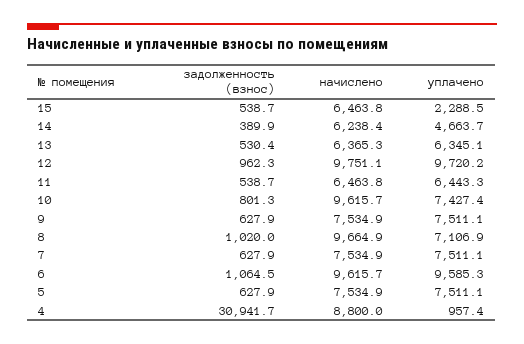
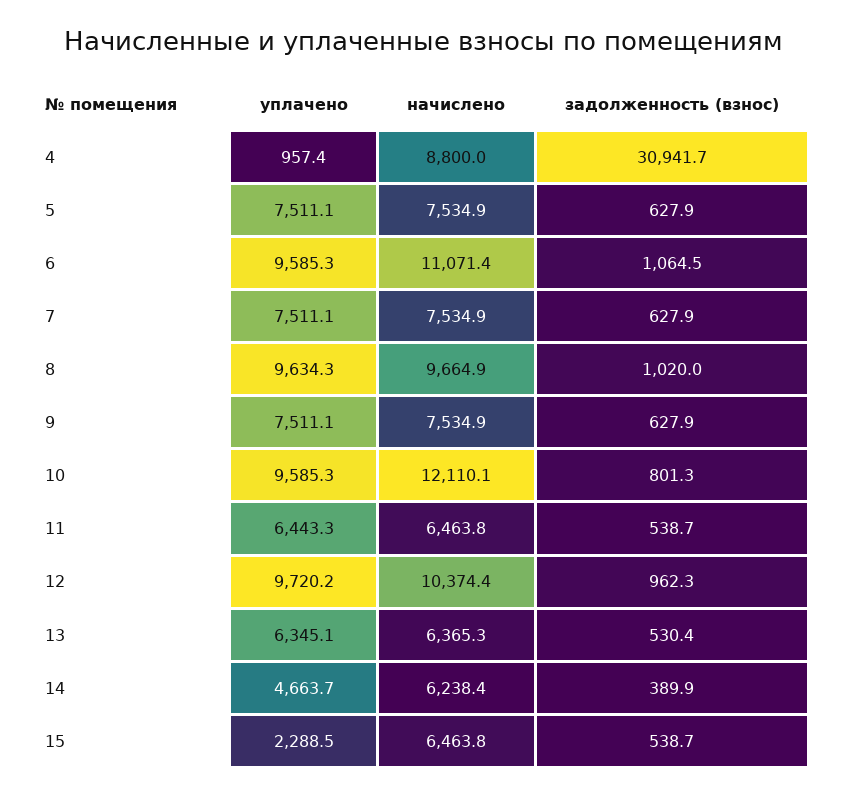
начислено, 12: 9751.1 -> 10374.4
начислено, 10: 9615.7 -> 12110.1
уплачено, 10: 7427.4 -> 9585.3
уплачено, 8: 7106.9 -> 9634.3
начислено, 6: 9615.7 -> 11071.4

